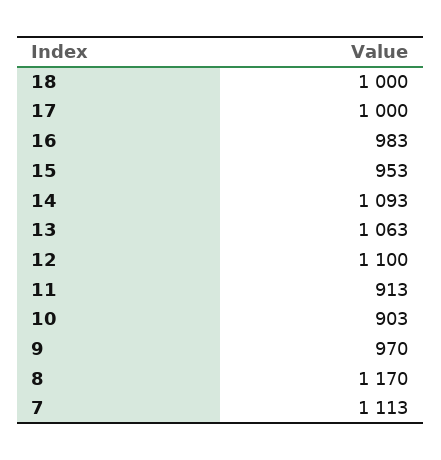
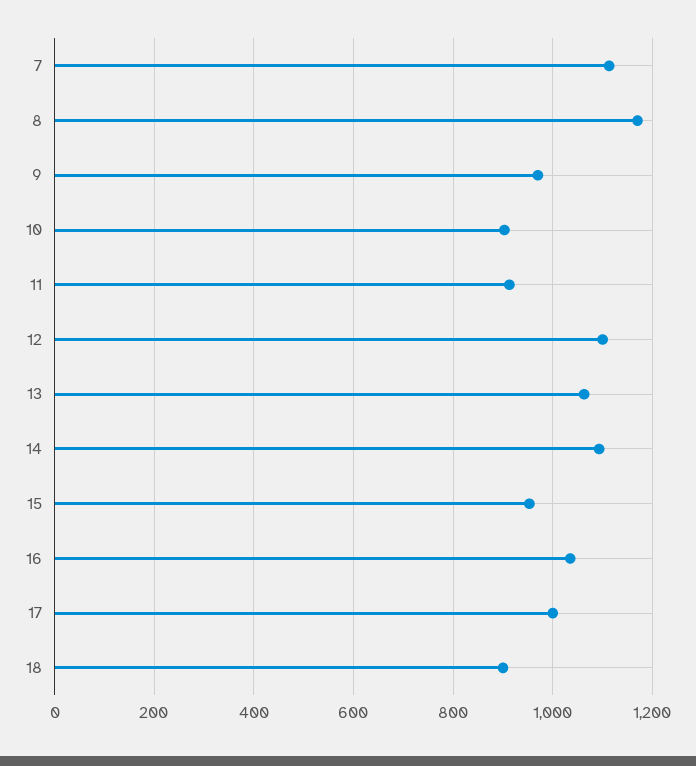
18: 1000 -> 900
16: 983 -> 1040

